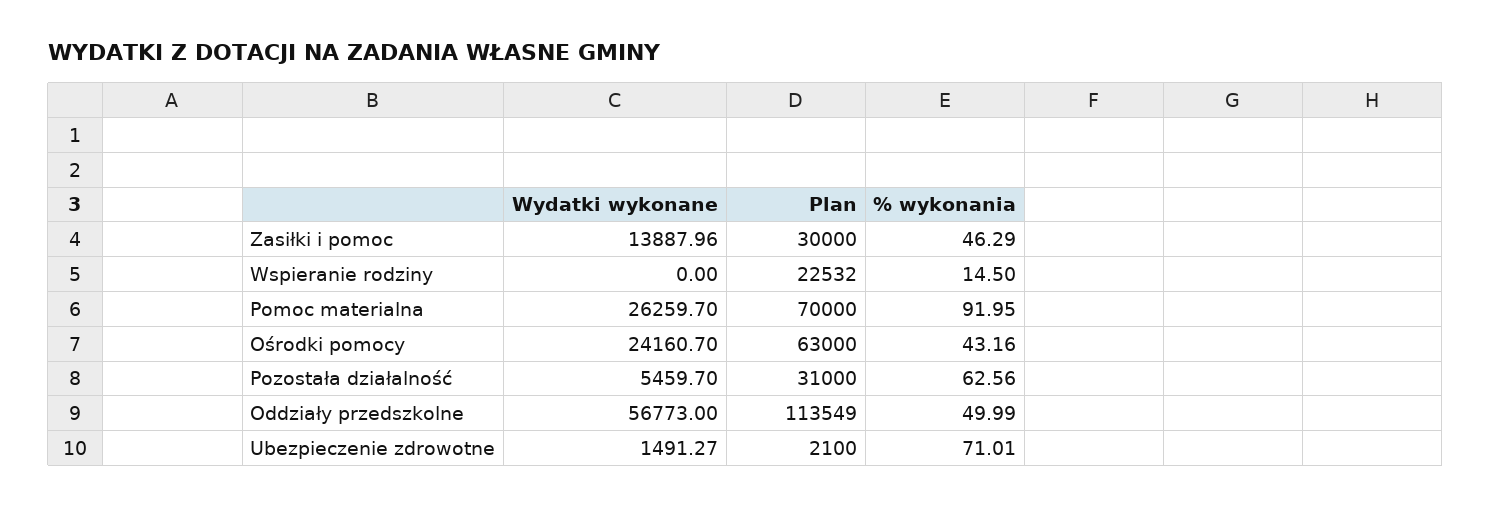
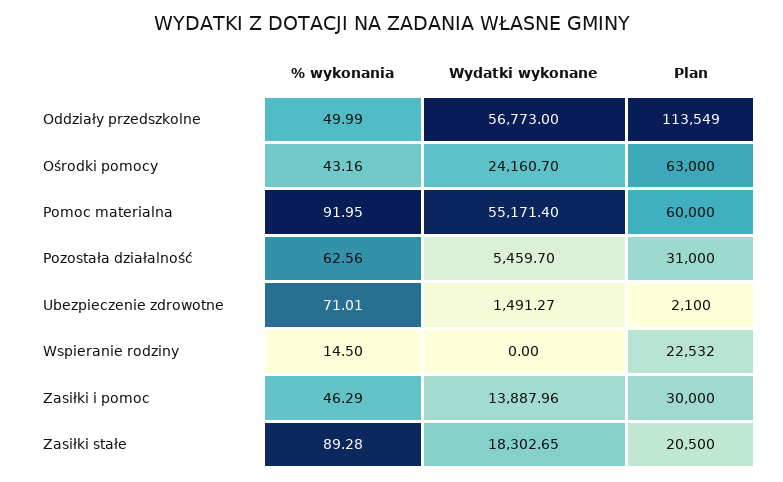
Wydatki wykonane, Pomoc materialna: 26259.7 -> 55171.4
Plan, Pomoc materialna: 70000 -> 60000
% wykonania, Zasiłki stałe: none -> 89.28
Wydatki wykonane, Zasiłki stałe: none -> 18302.65
Plan, Zasiłki stałe: none -> 20500

